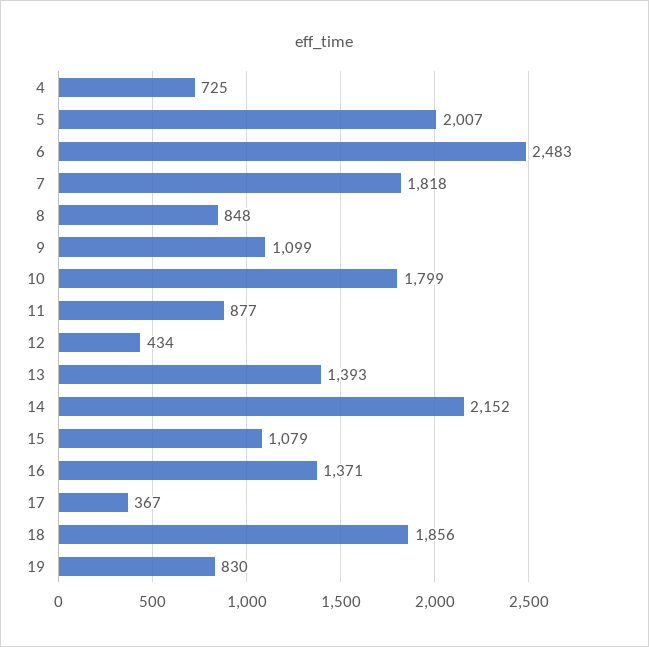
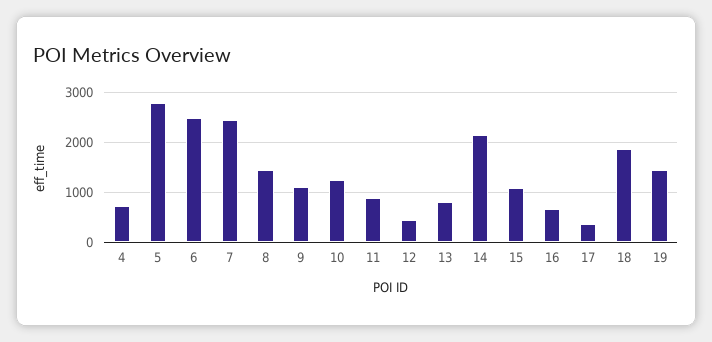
5: 2007 -> 2800
7: 1818 -> 2400
8: 848 -> 1400
10: 1799 -> 1200
13: 1393 -> 800
16: 1371 -> 600
19: 830 -> 1400

